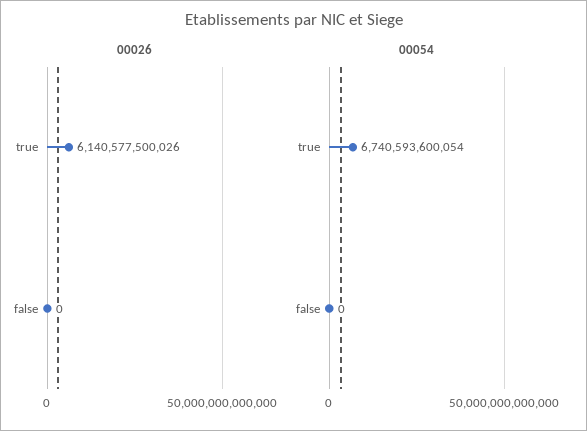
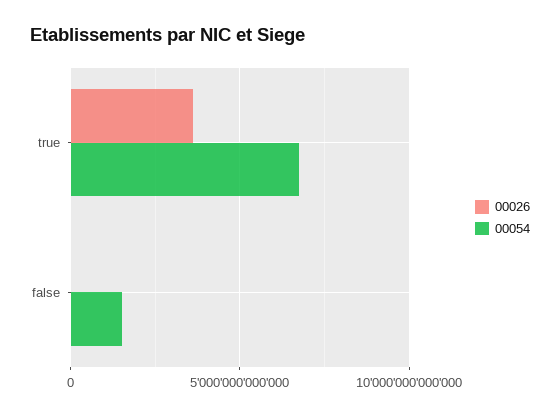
00026, true: 6140577500026 -> 3500000000000
00054, false: 0 -> 1500000000000

